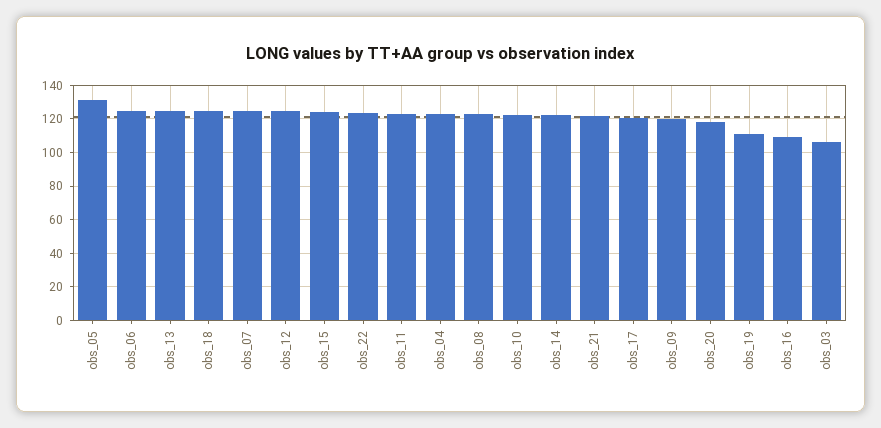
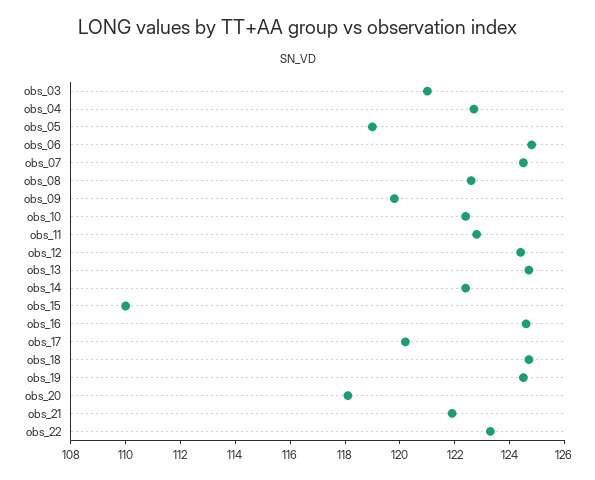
obs_05: 130 -> 119
obs_15: 125 -> 110
obs_19: 110 -> 124.5
obs_16: 110 -> 124.5
obs_03: 105 -> 121

